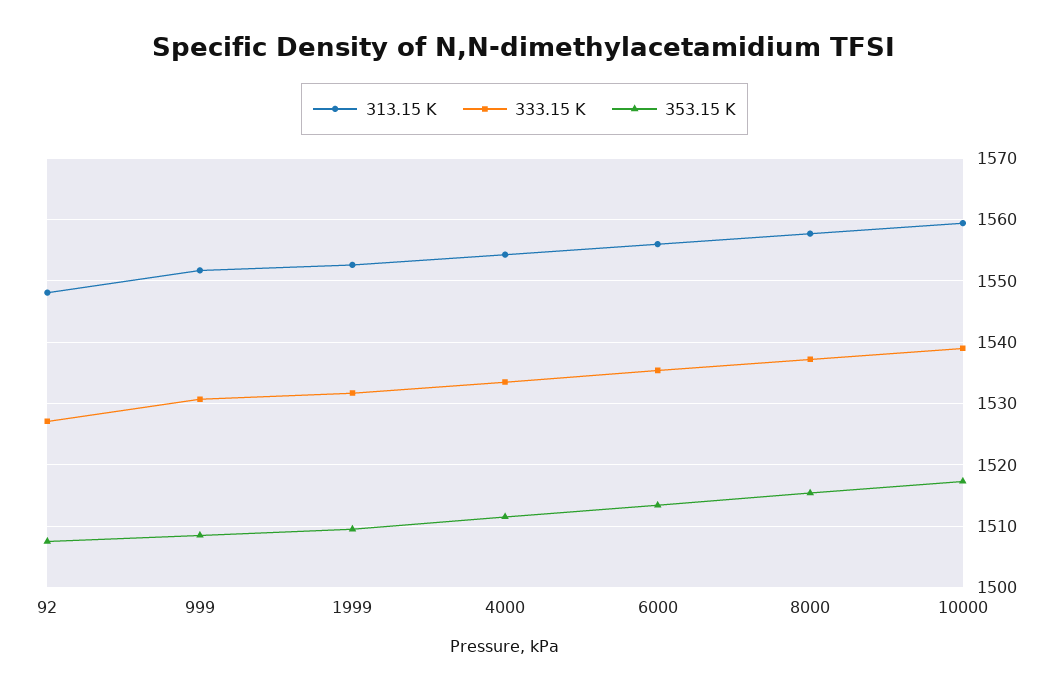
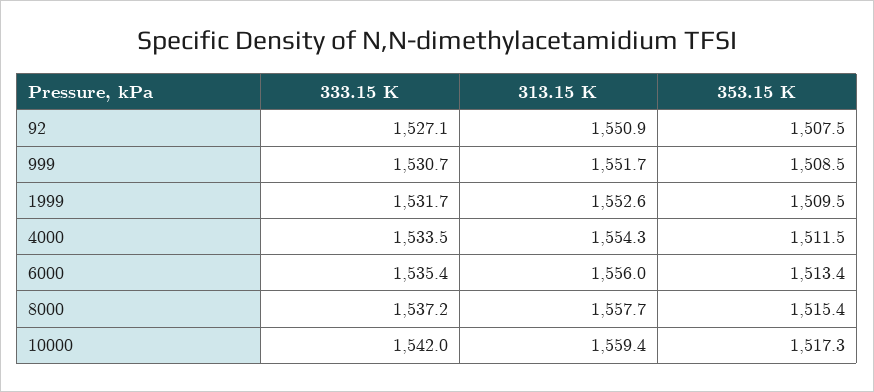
313.15 K, 92: 1548 -> 1550.9
333.15 K, 10000: 1539 -> 1542

